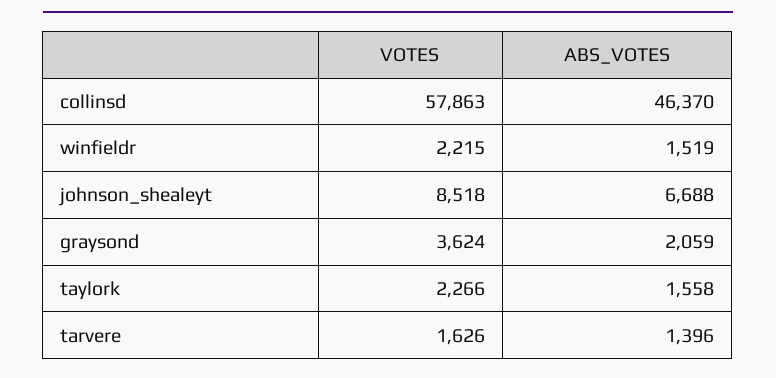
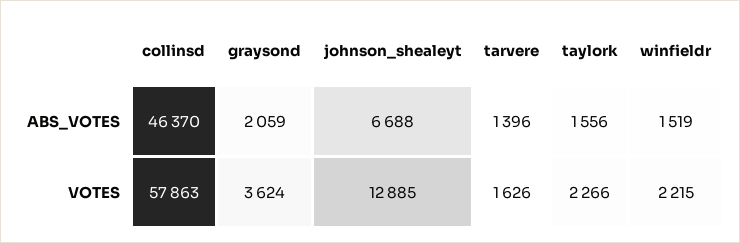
VOTES, johnson_shealeyt: 8518 -> 12885
ABS_VOTES, taylork: 1558 -> 1556

